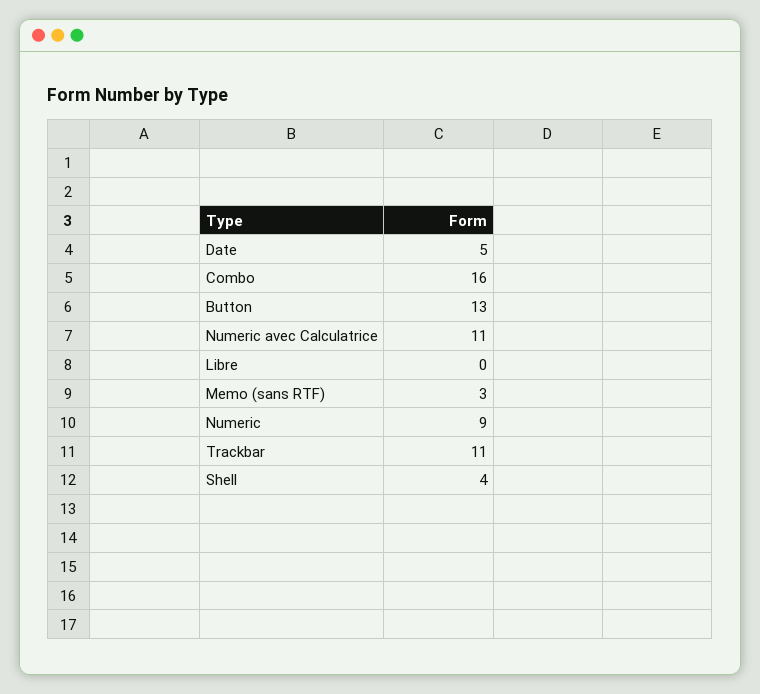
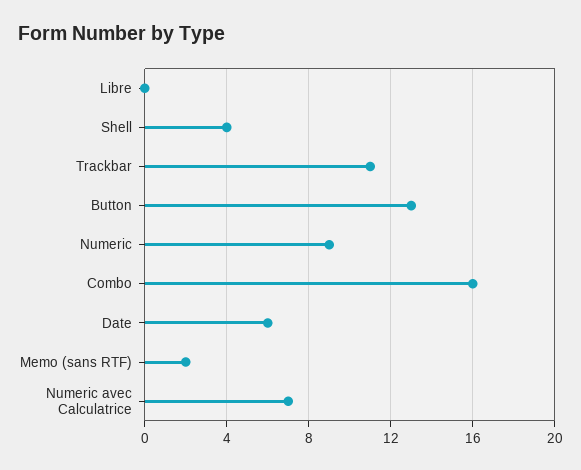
Date: 5 -> 6
Numeric avec Calculatrice: 11 -> 7
Memo (sans RTF): 3 -> 2

